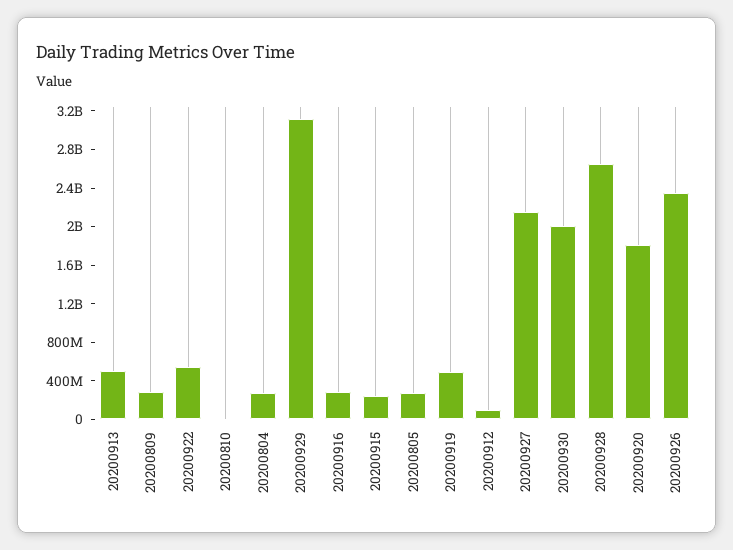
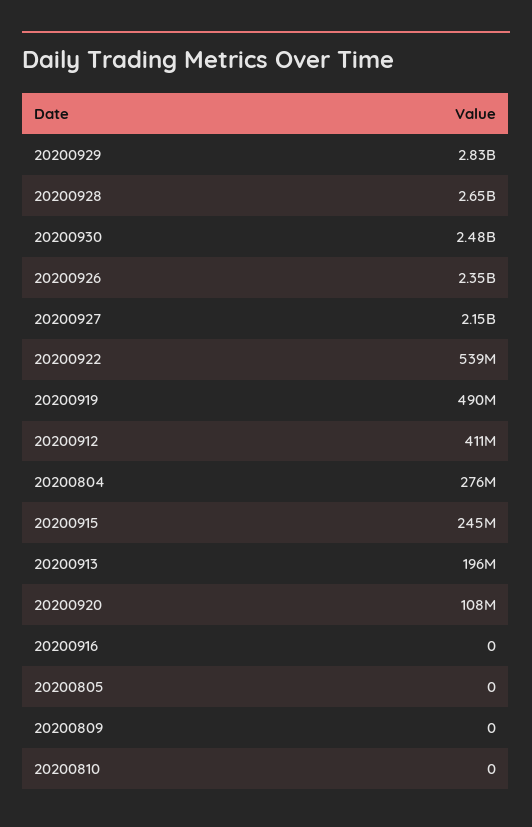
20200913: 500000000 -> 196000000
20200809: 300000000 -> 0
20200929: 3100000000 -> 2830000000
20200916: 300000000 -> 0
20200805: 300000000 -> 0
20200912: 100000000 -> 411000000
20200930: 2000000000 -> 2480000000
20200920: 1800000000 -> 108000000

